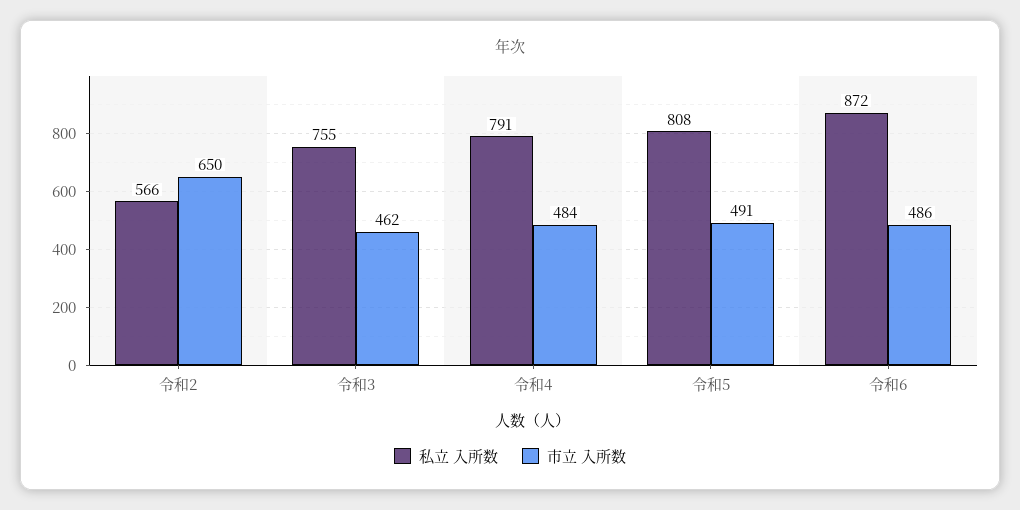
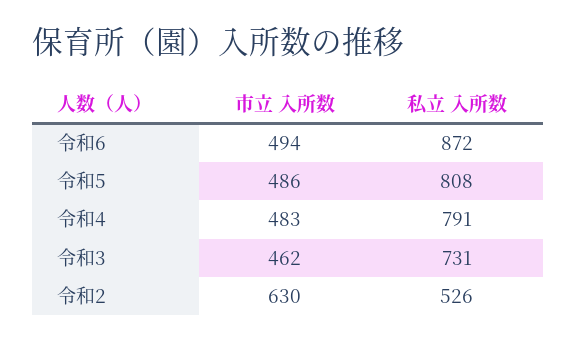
私立 入所数, 令和2: 566 -> 526
市立 入所数, 令和2: 650 -> 630
私立 入所数, 令和3: 755 -> 731
市立 入所数, 令和4: 484 -> 483
市立 入所数, 令和5: 491 -> 486
市立 入所数, 令和6: 486 -> 494

